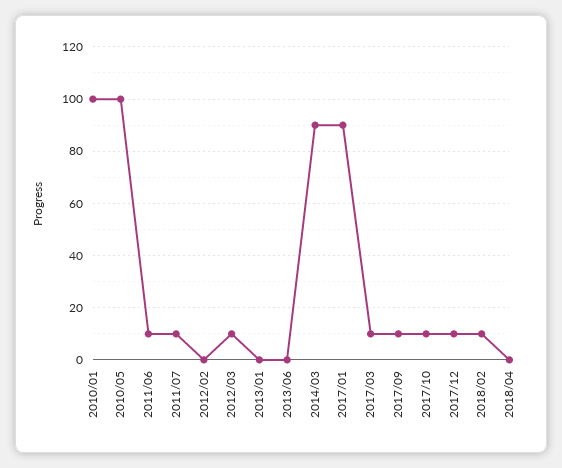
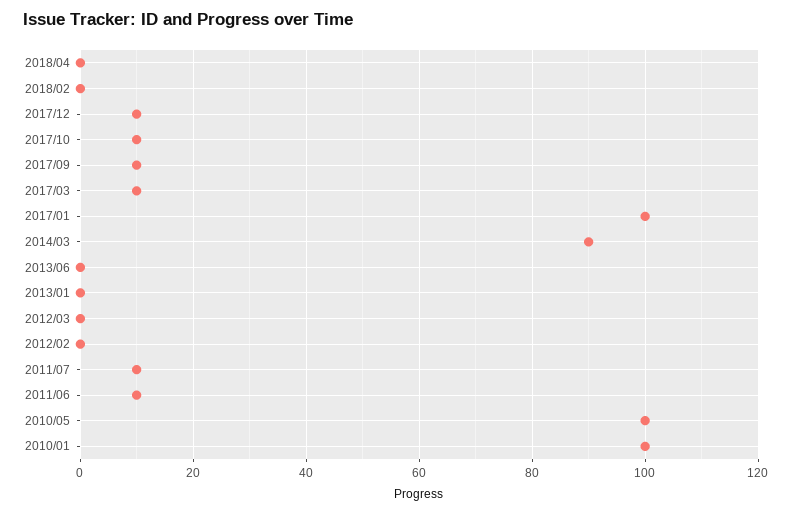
2012/03: 10 -> 0
2017/01: 90 -> 100
2018/02: 10 -> 0

